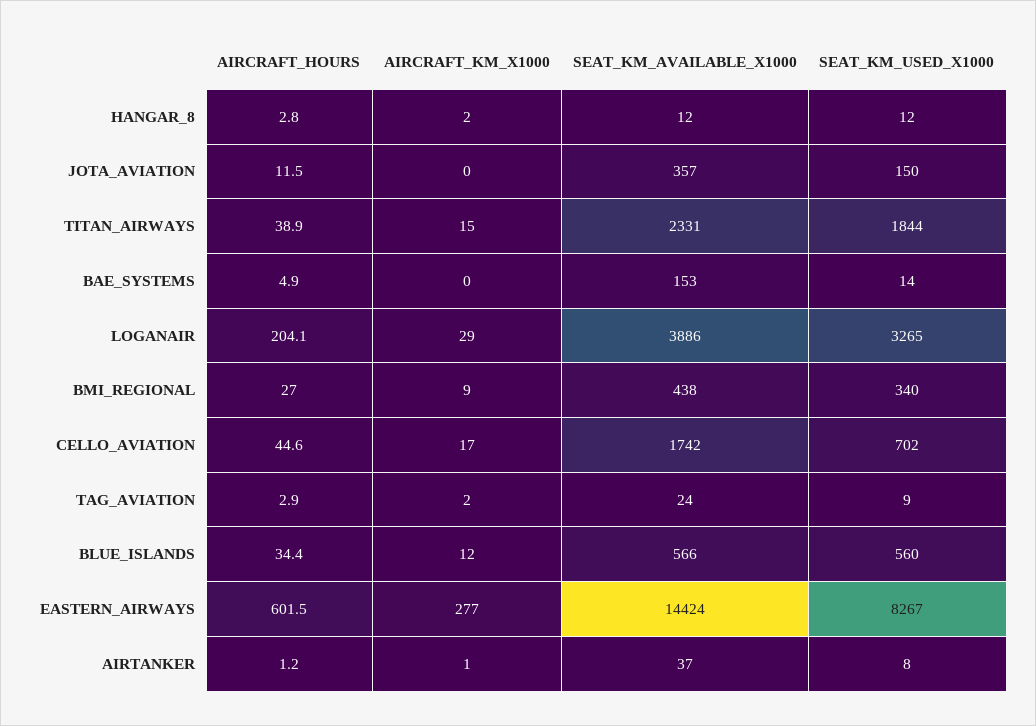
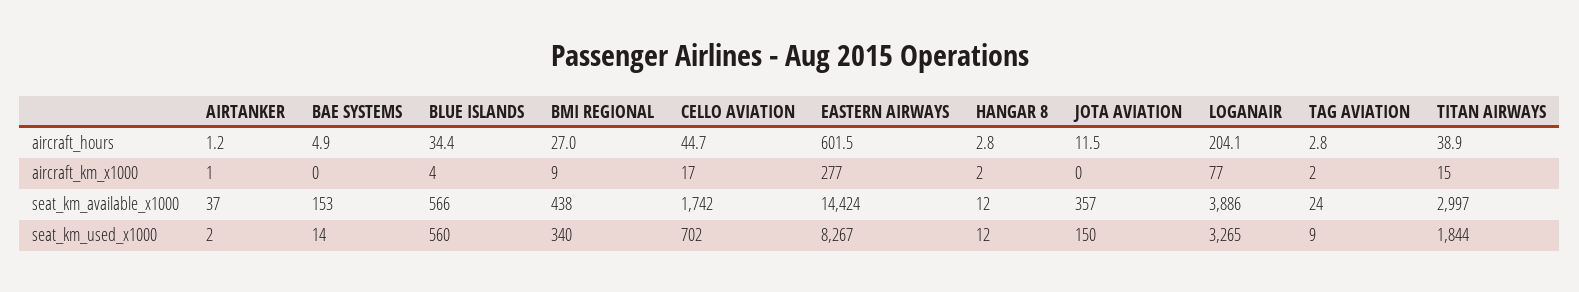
SEAT_KM_AVAILABLE_X1000, TITAN_AIRWAYS: 2331 -> 2997
AIRCRAFT_KM_X1000, LOGANAIR: 29 -> 77
AIRCRAFT_HOURS, CELLO_AVIATION: 44.6 -> 44.7
AIRCRAFT_HOURS, TAG_AVIATION: 2.9 -> 2.8
AIRCRAFT_KM_X1000, BLUE_ISLANDS: 12 -> 4
SEAT_KM_USED_X1000, AIRTANKER: 8 -> 2

